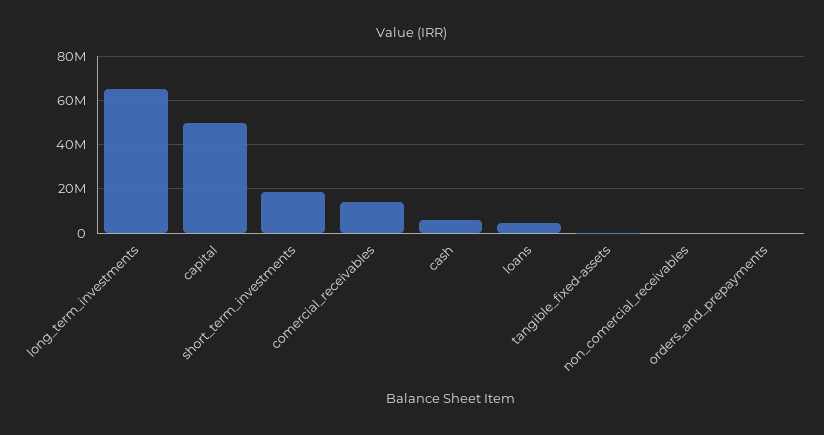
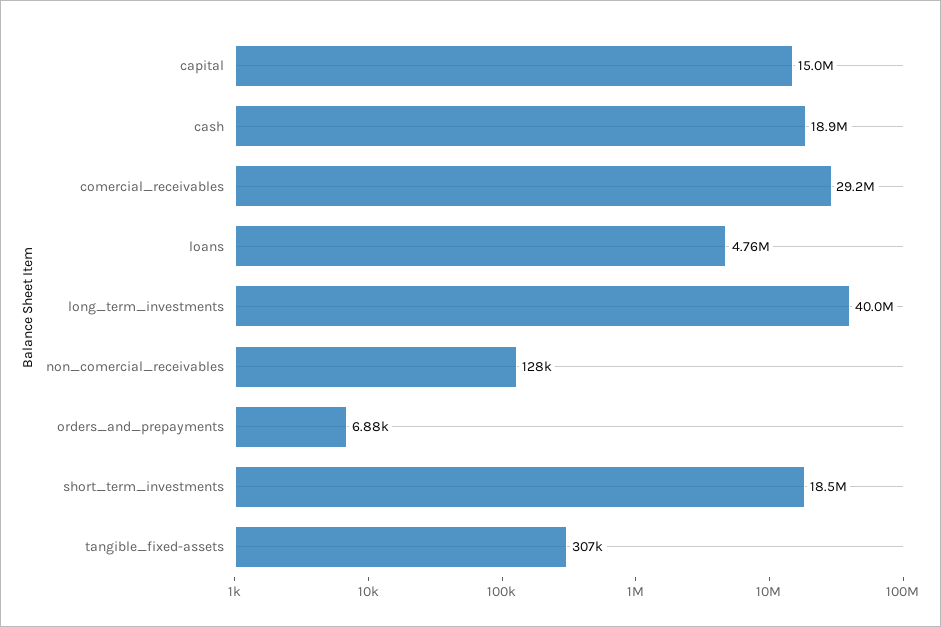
long_term_investments: 65000000 -> 40000000
capital: 50000000 -> 15000000
comercial_receivables: 15000000 -> 29200000
cash: 5000000 -> 18900000

